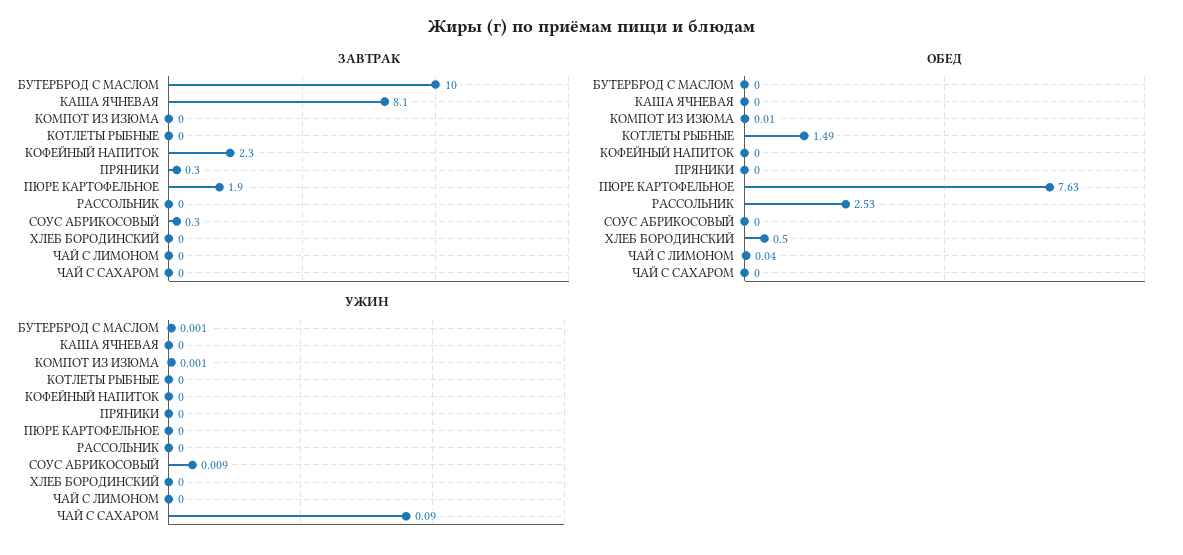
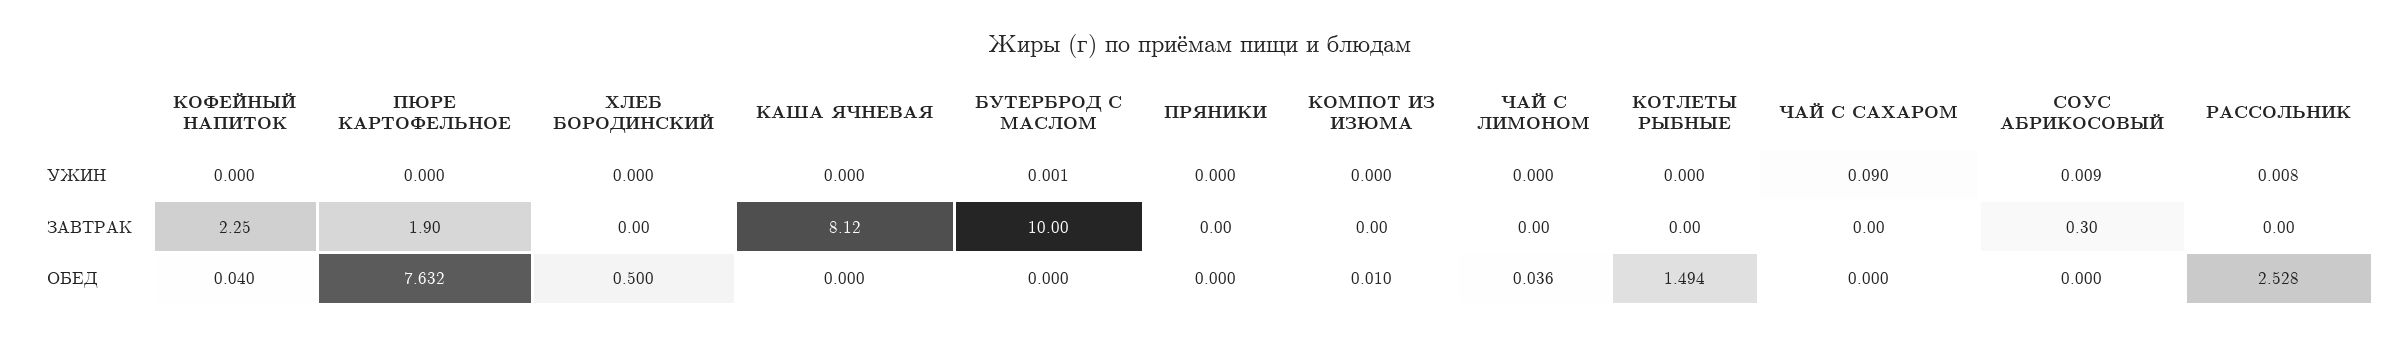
ЗАВТРАК, ПРЯНИКИ: 0.3 -> 0
ОБЕД, КОФЕЙНЫЙ НАПИТОК: 0 -> 0.04
УЖИН, КОМПОТ ИЗ ИЗЮМА: 0.001 -> 0
УЖИН, РАССОЛЬНИК: 0 -> 0.008

